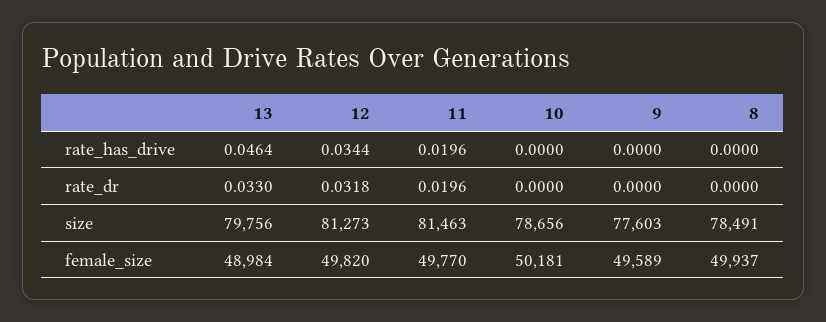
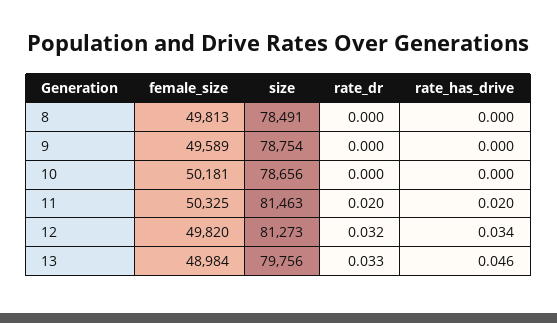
9, size: 77603 -> 78754
11, female_size: 49770 -> 50325
8, female_size: 49937 -> 49813

